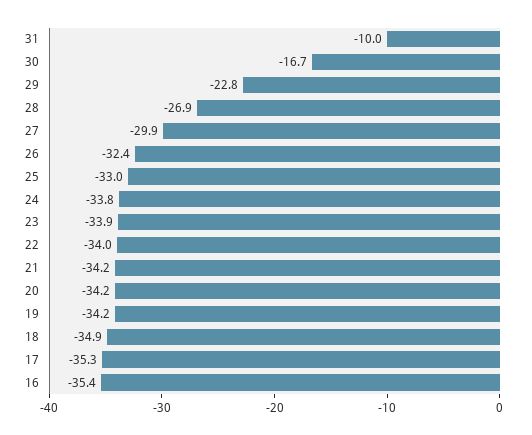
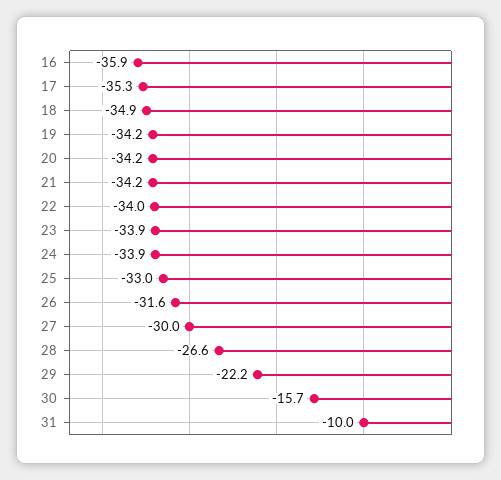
30: -16.7 -> -15.7
29: -22.8 -> -22.2
28: -26.9 -> -26.6
27: -29.9 -> -30
26: -32.4 -> -31.6
24: -33.8 -> -33.9
16: -35.4 -> -35.9

